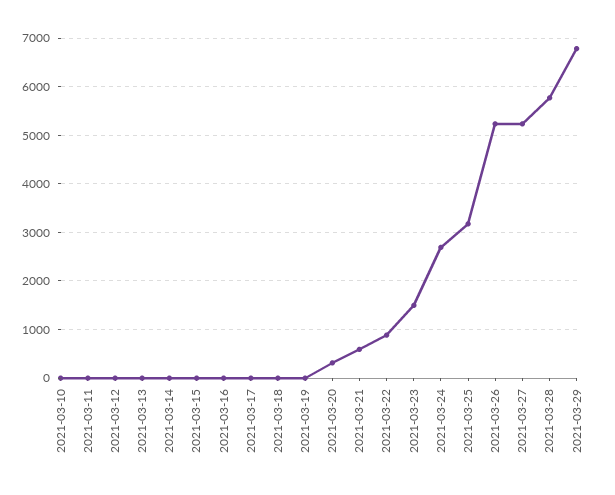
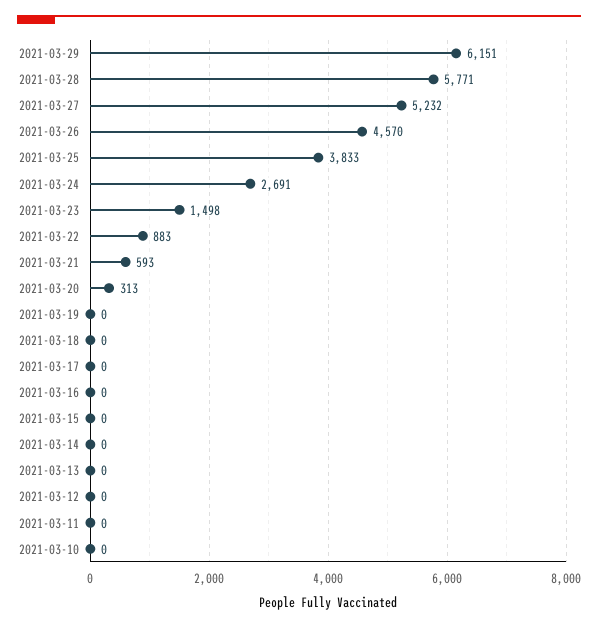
2021-03-25: 3200 -> 3833
2021-03-26: 5200 -> 4570
2021-03-29: 6800 -> 6151

